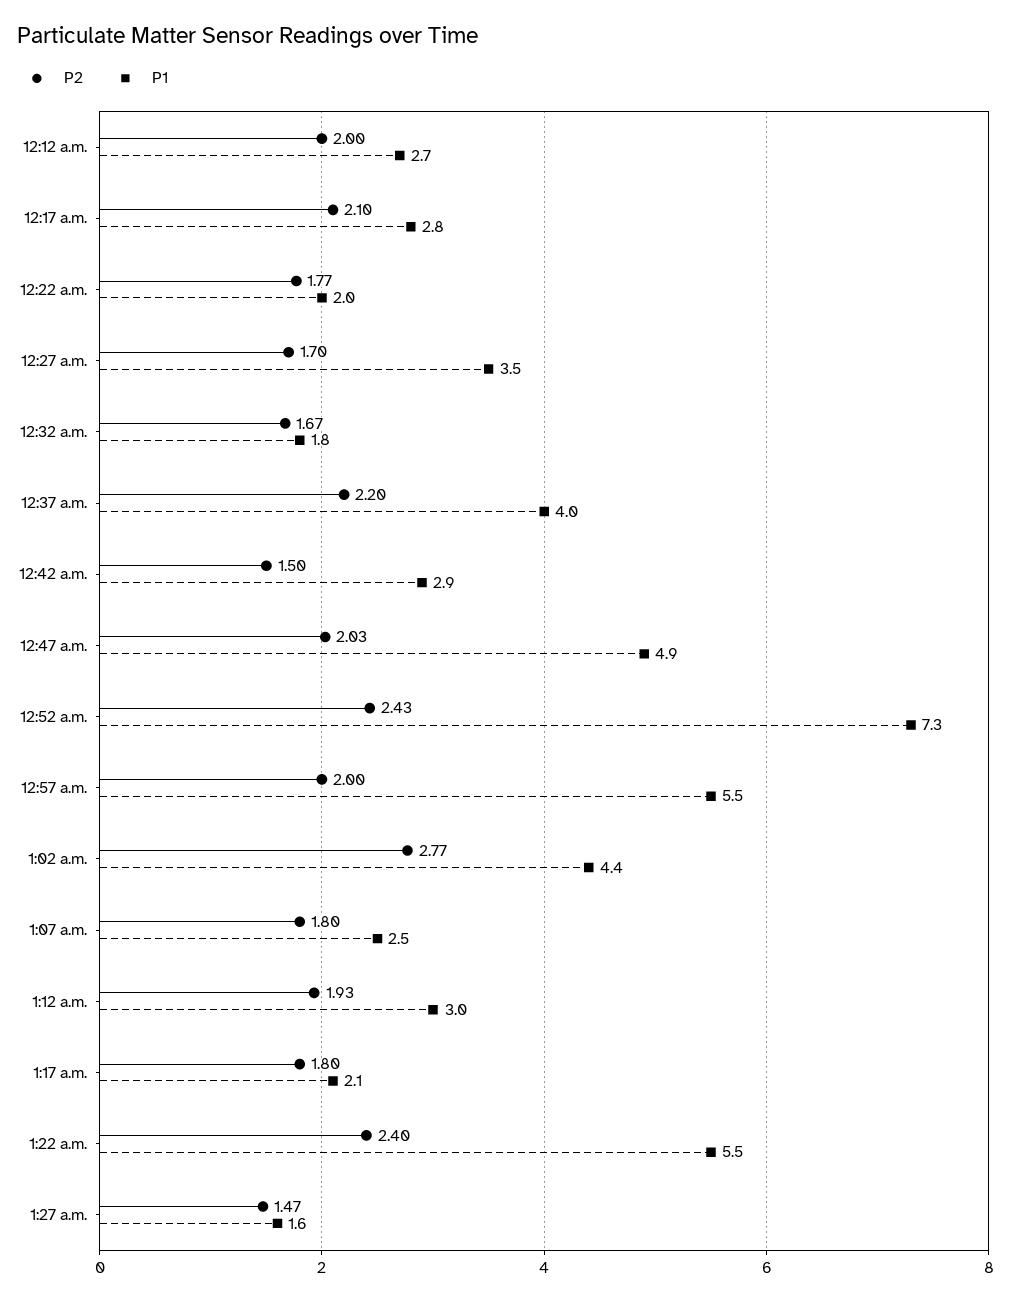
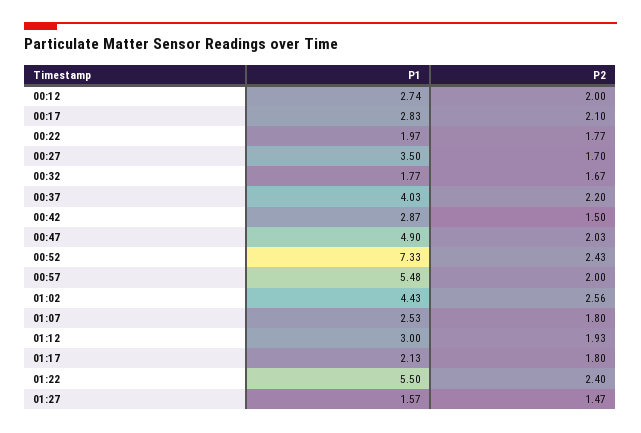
P2, 1:02 a.m.: 2.77 -> 2.56

